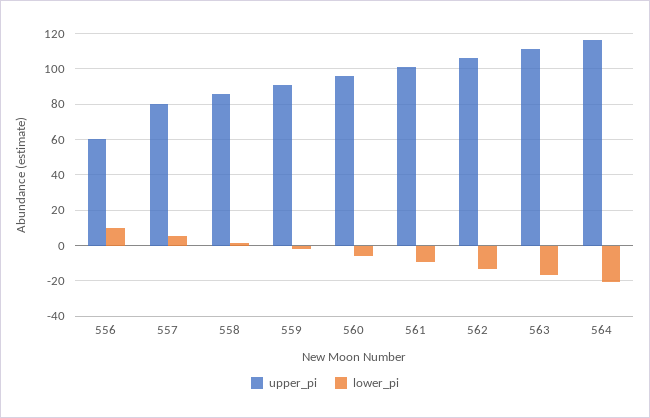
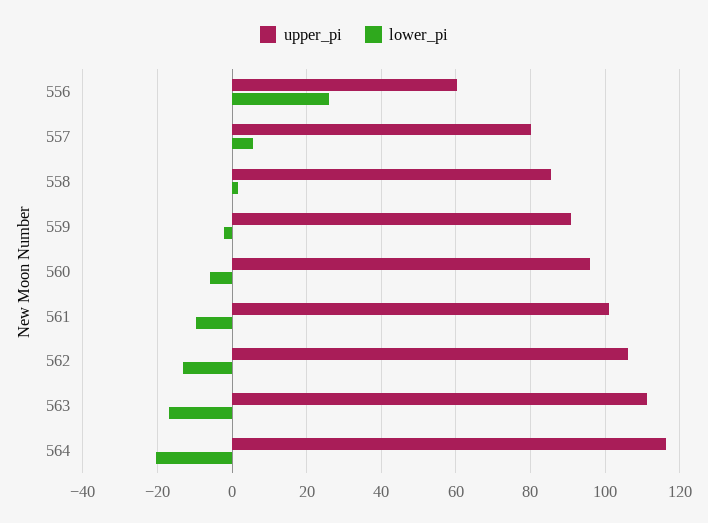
lower_pi, 556: 10 -> 26

